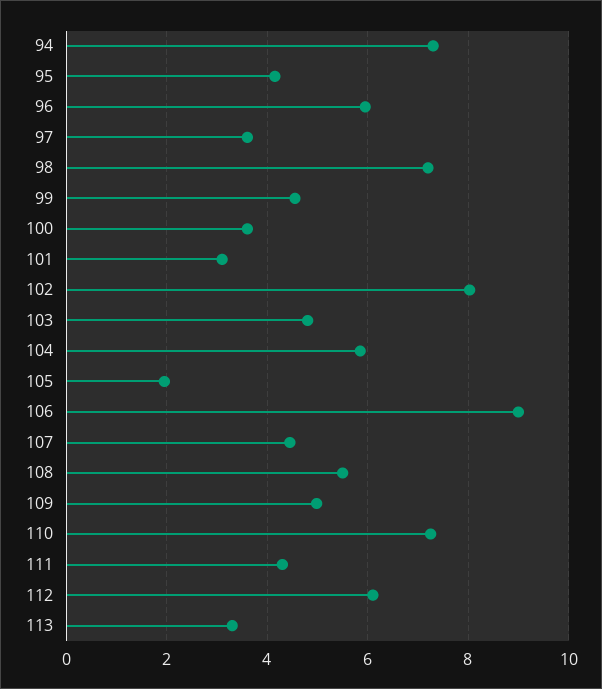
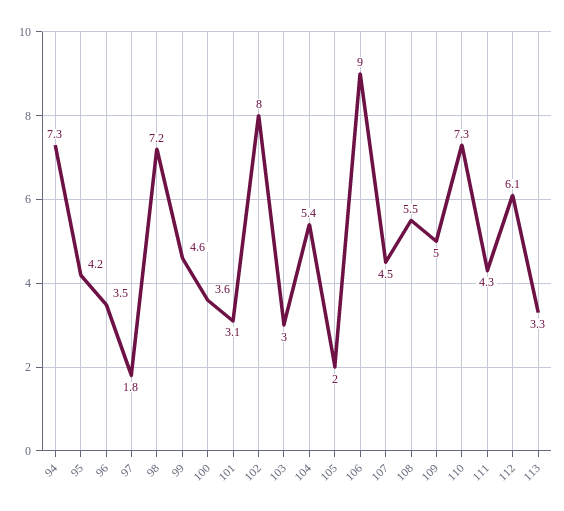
96: 6 -> 3.5
97: 3.6 -> 1.8
103: 4.8 -> 3
104: 5.8 -> 5.4

